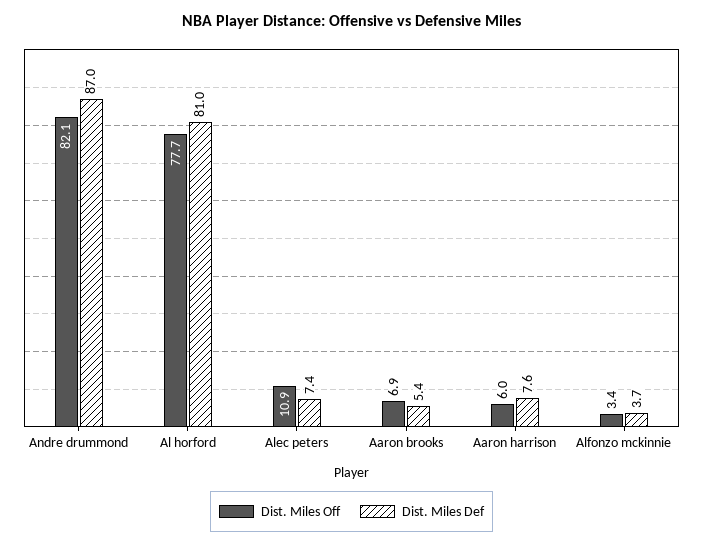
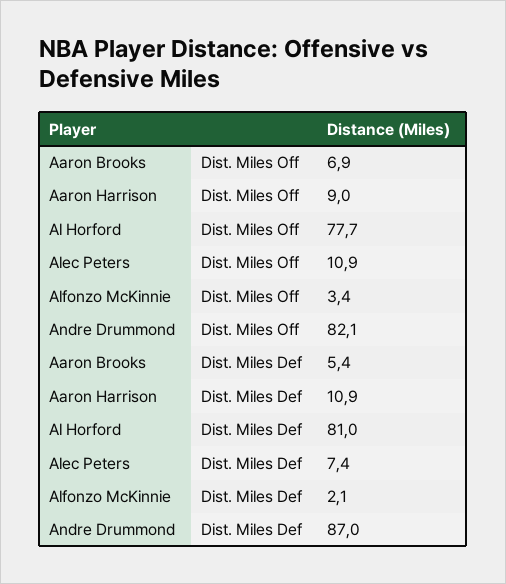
Dist. Miles Off, Aaron harrison: 6 -> 9
Dist. Miles Def, Aaron harrison: 7.6 -> 10.9
Dist. Miles Def, Alfonzo mckinnie: 3.7 -> 2.1

